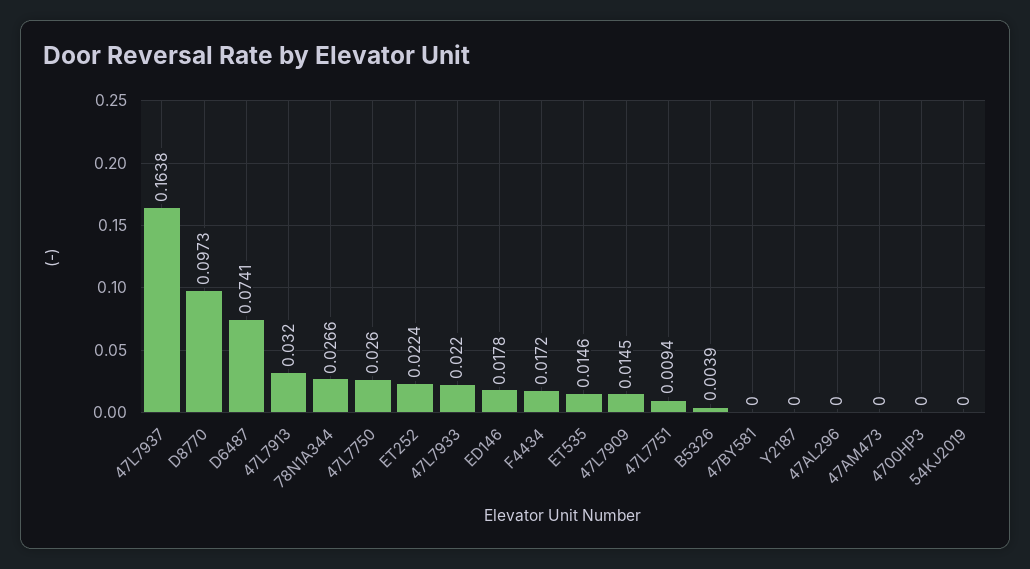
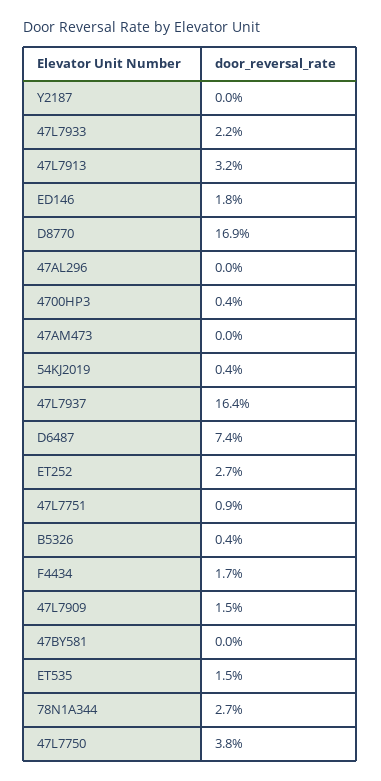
D8770: 0.0973 -> 0.169
47L7750: 0.026 -> 0.038
ET252: 0.0224 -> 0.027
4700HP3: 0 -> 0.004
54KJ2019: 0 -> 0.004

